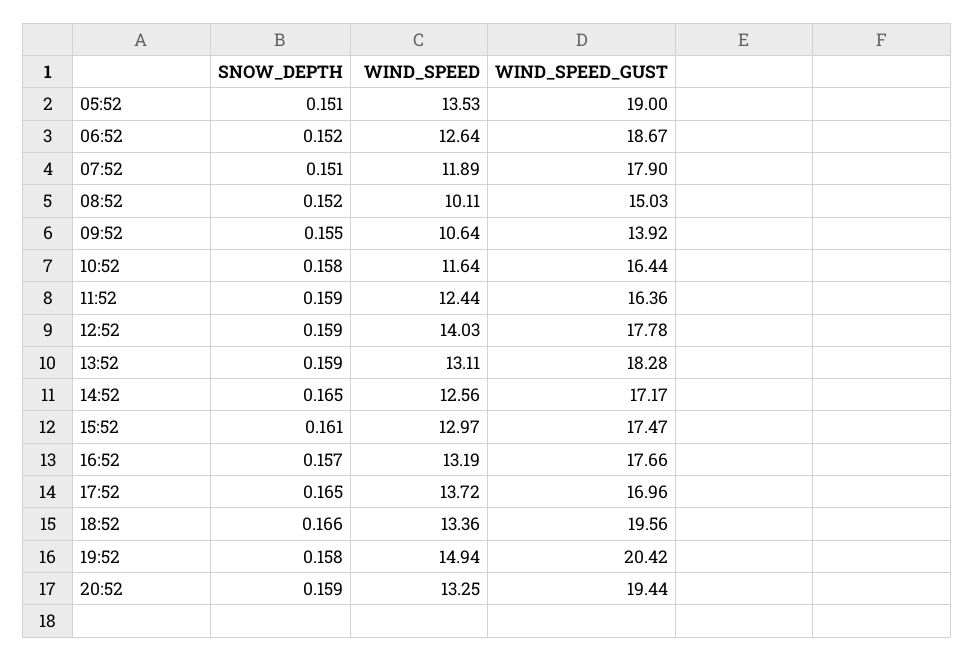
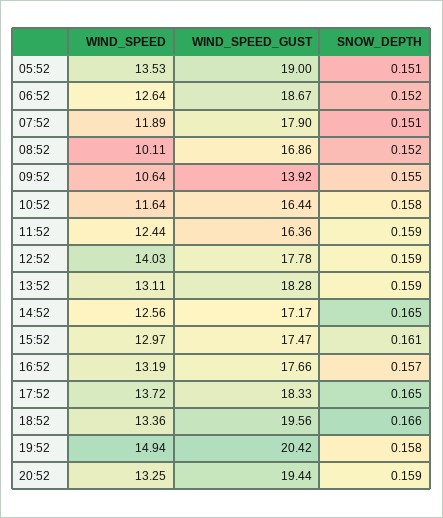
WIND_SPEED_GUST, 08:52: 15.03 -> 16.86
WIND_SPEED_GUST, 17:52: 16.96 -> 18.33

